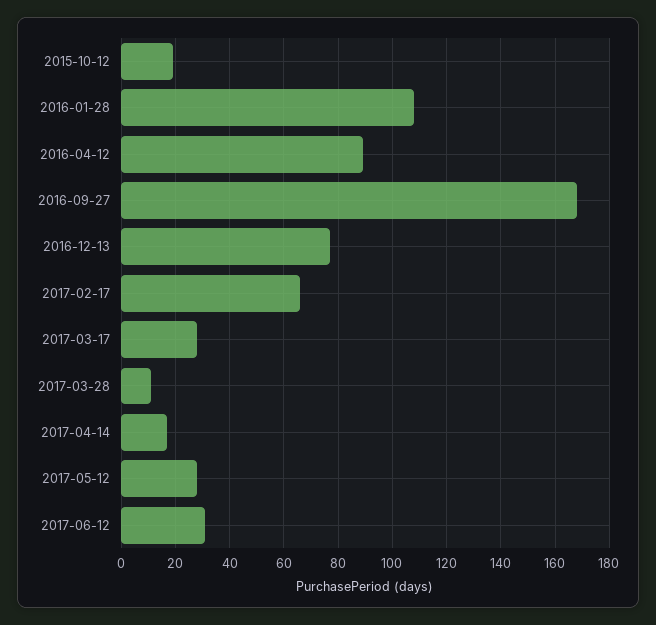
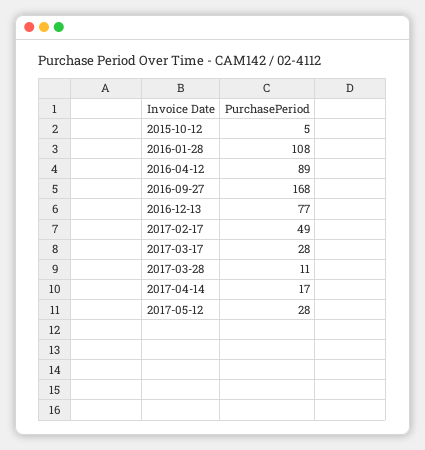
2015-10-12: 20 -> 5
2017-02-17: 65 -> 49
2017-06-12: 30 -> none

